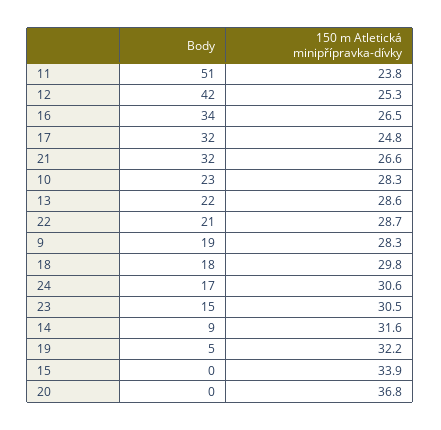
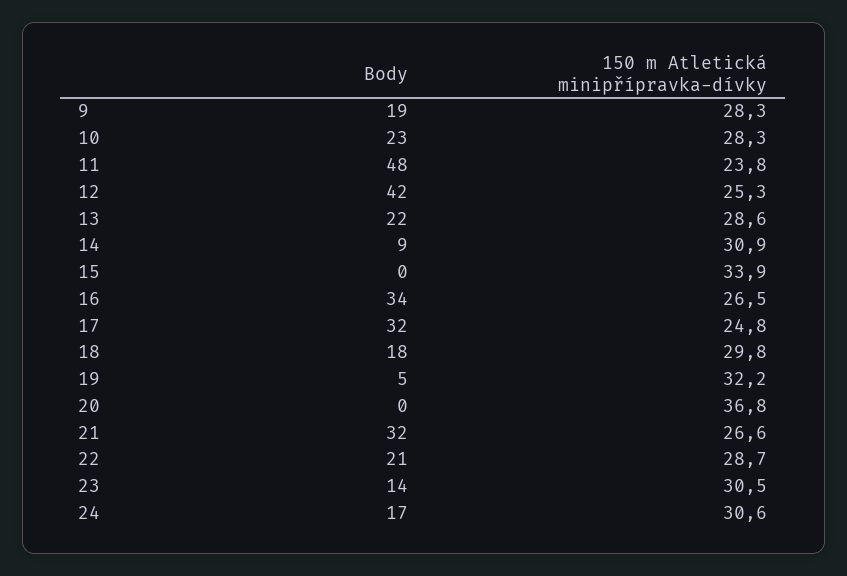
Body, 11: 51 -> 48
Body, 23: 15 -> 14
150 m Atletická minipřípravka-dívky, 14: 31.6 -> 30.9

